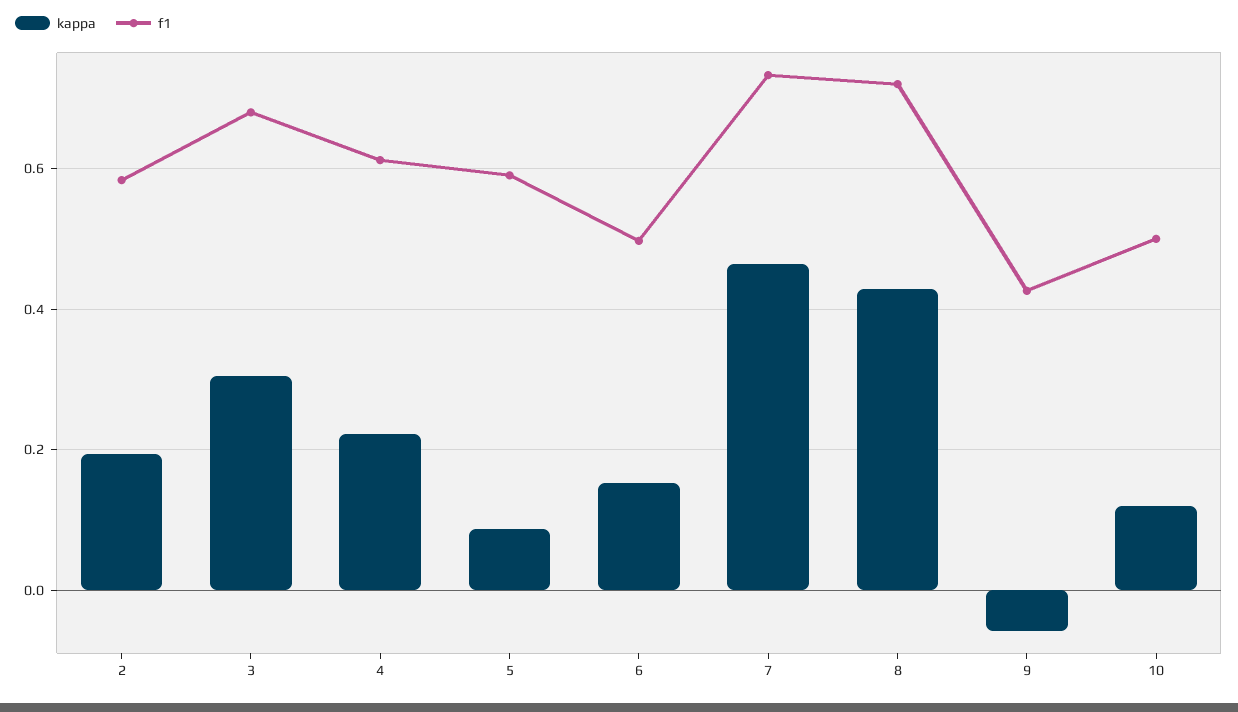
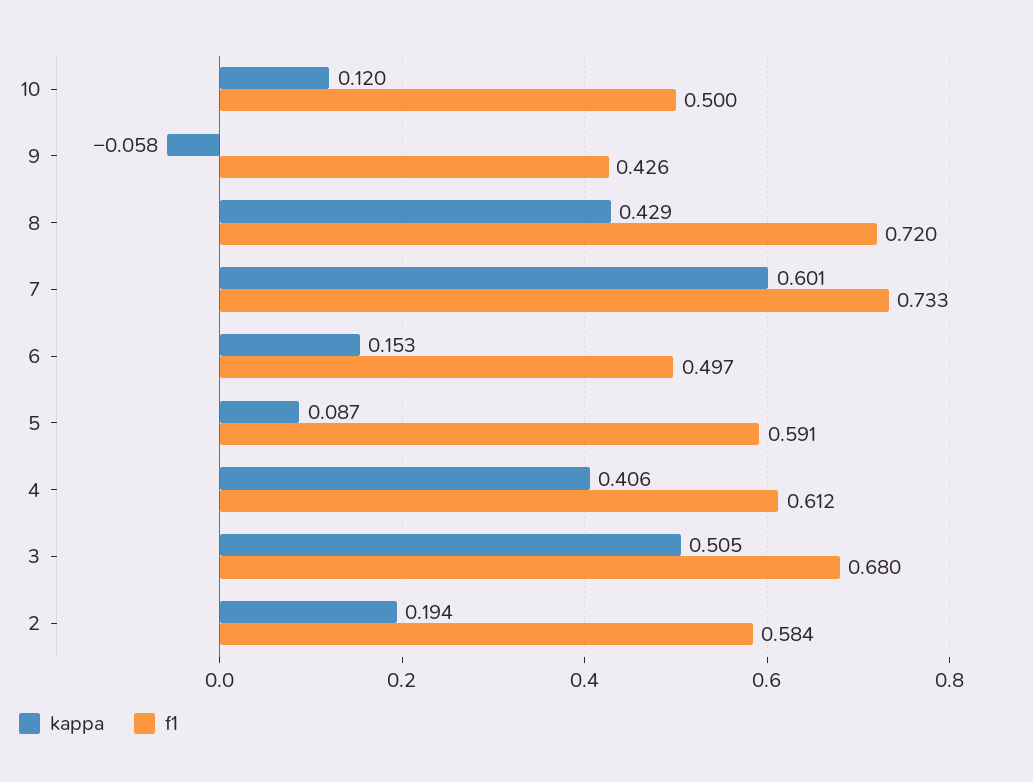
kappa, 3: 0.3 -> 0.505
kappa, 4: 0.22 -> 0.406
kappa, 7: 0.46 -> 0.601

